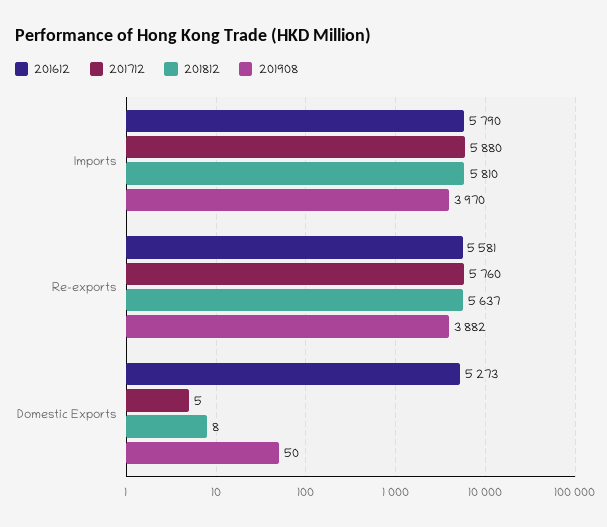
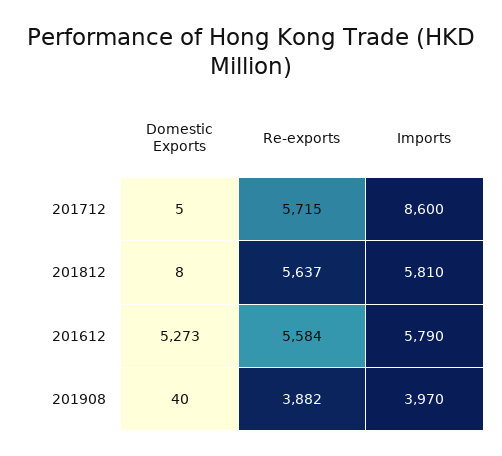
201712, Imports: 5880 -> 8600
201612, Re-exports: 5581 -> 5584
201712, Re-exports: 5760 -> 5715
201908, Domestic Exports: 50 -> 40

